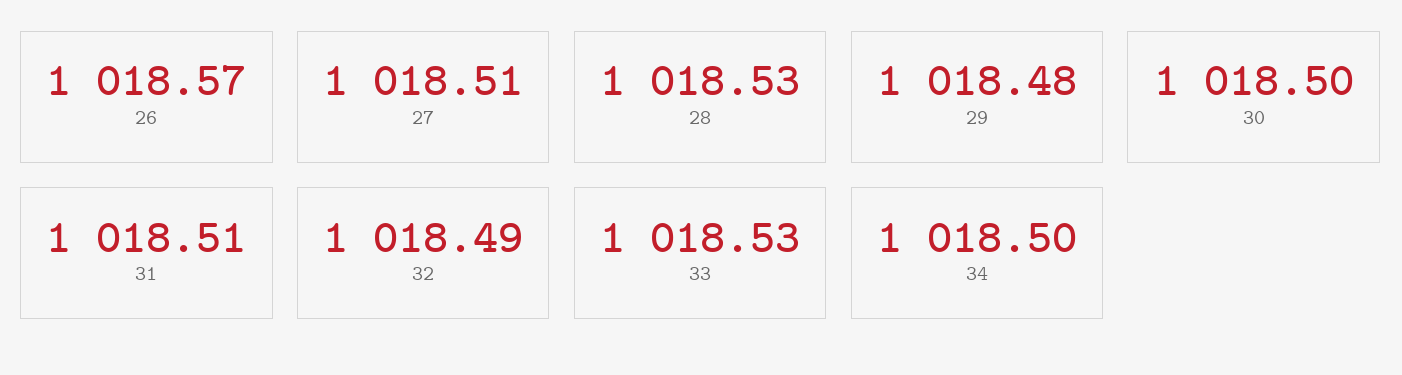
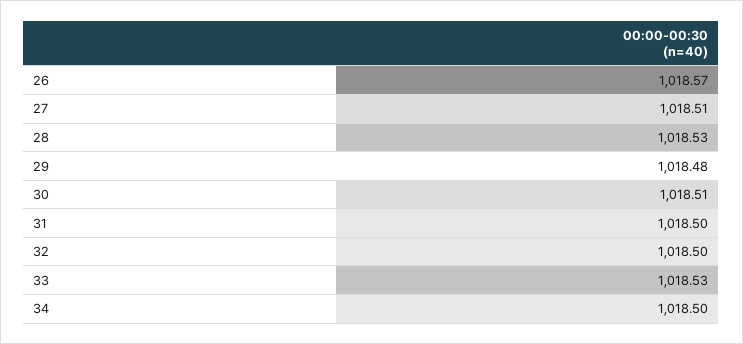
30: 1018.5 -> 1018.51
31: 1018.51 -> 1018.5
32: 1018.49 -> 1018.5

